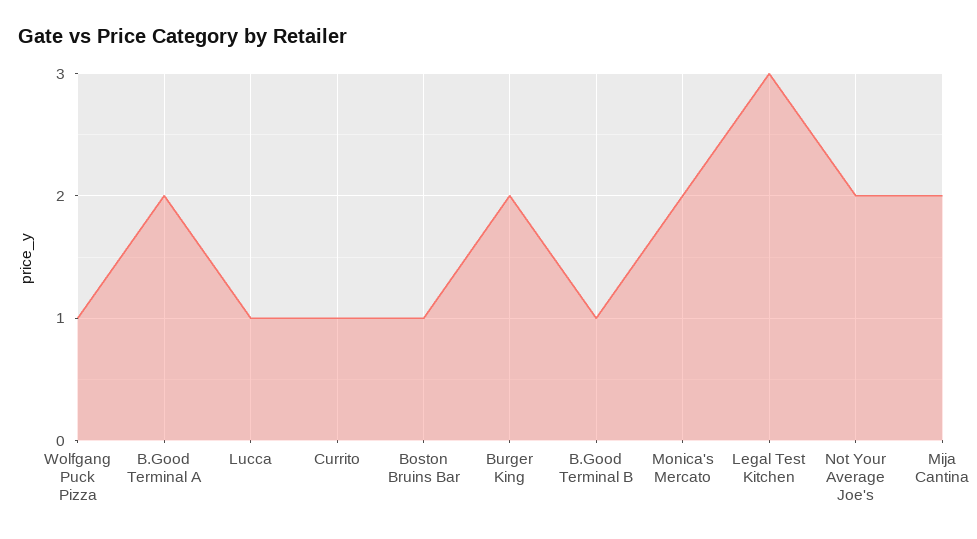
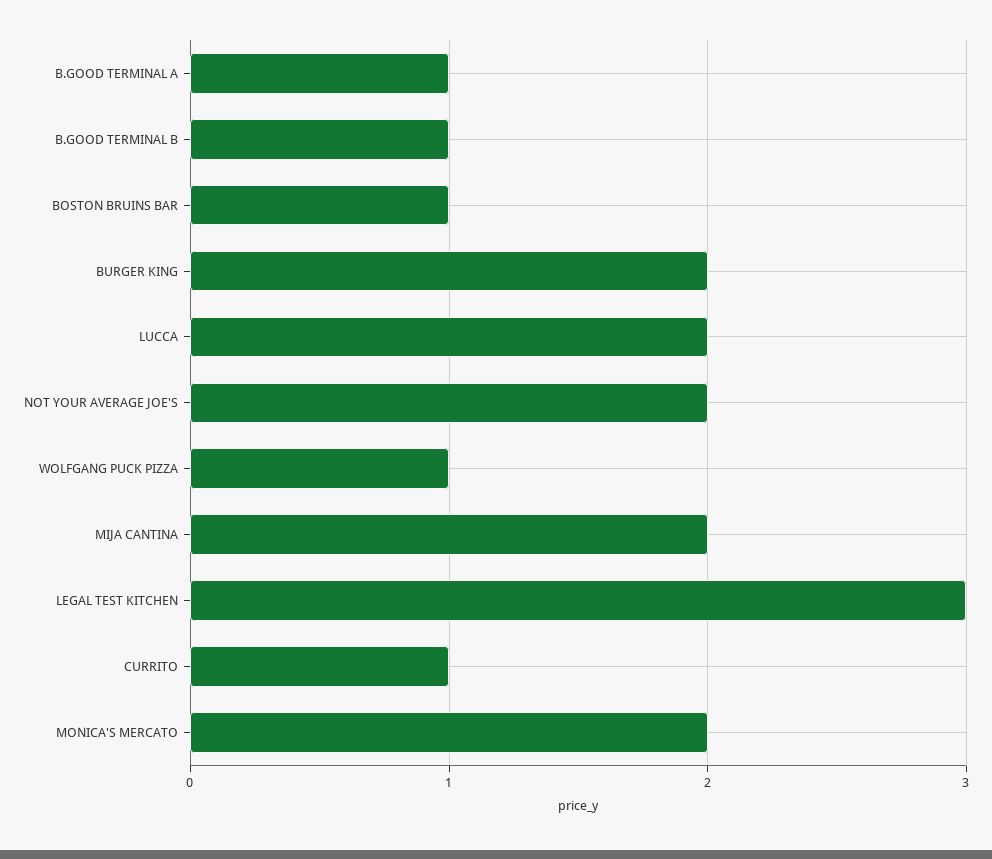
B.Good Terminal A: 2 -> 1
Lucca: 1 -> 2

